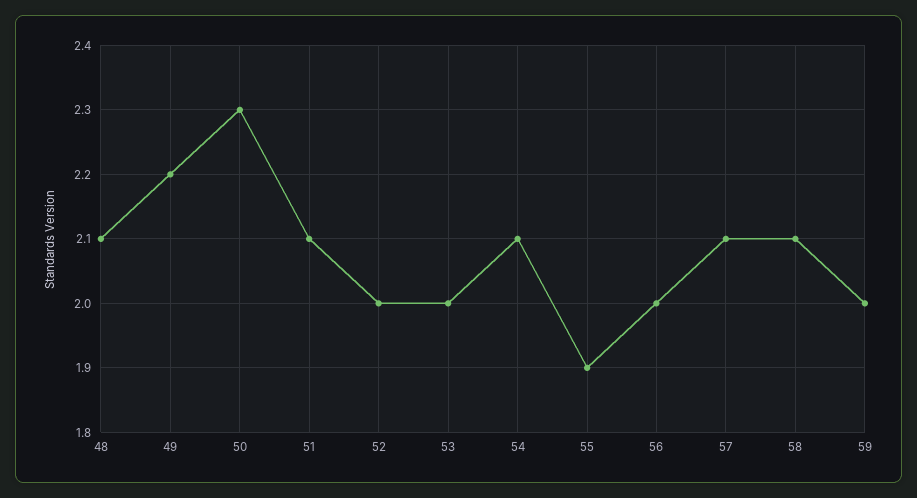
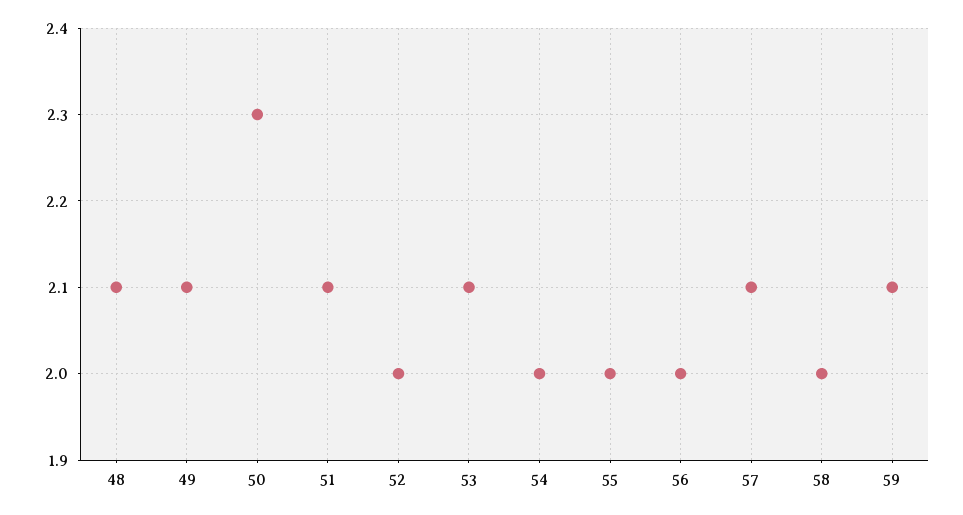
49: 2.2 -> 2.1
53: 2 -> 2.1
54: 2.1 -> 2
55: 1.9 -> 2
58: 2.1 -> 2
59: 2 -> 2.1

